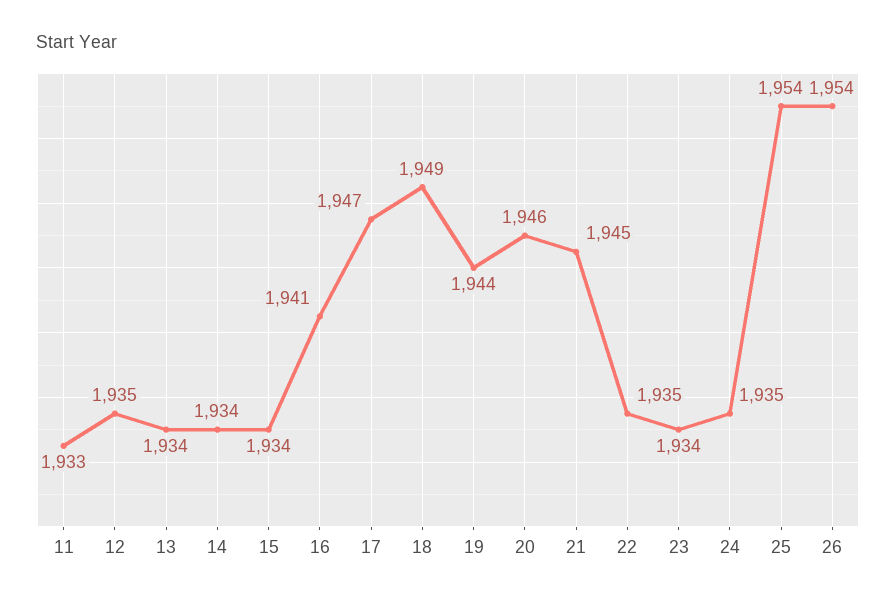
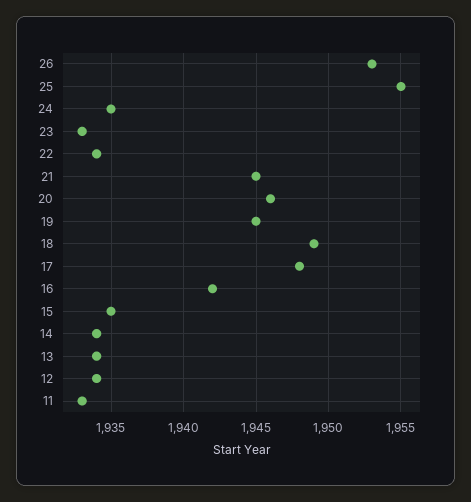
12: 1935 -> 1934
15: 1934 -> 1935
16: 1941 -> 1942
17: 1947 -> 1948
19: 1944 -> 1945
22: 1935 -> 1934
23: 1934 -> 1933
25: 1954 -> 1955
26: 1954 -> 1953

